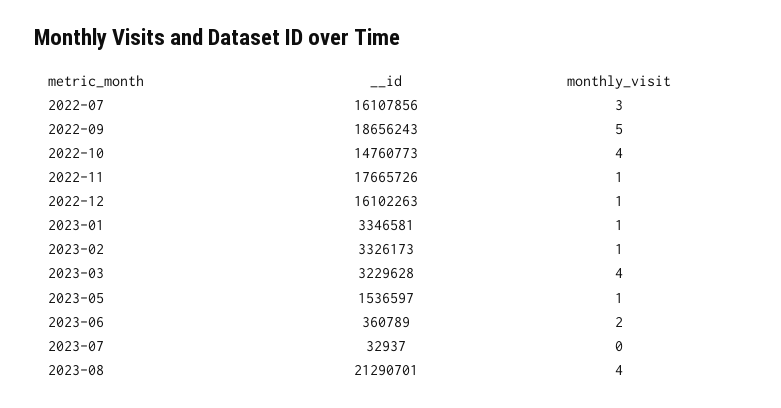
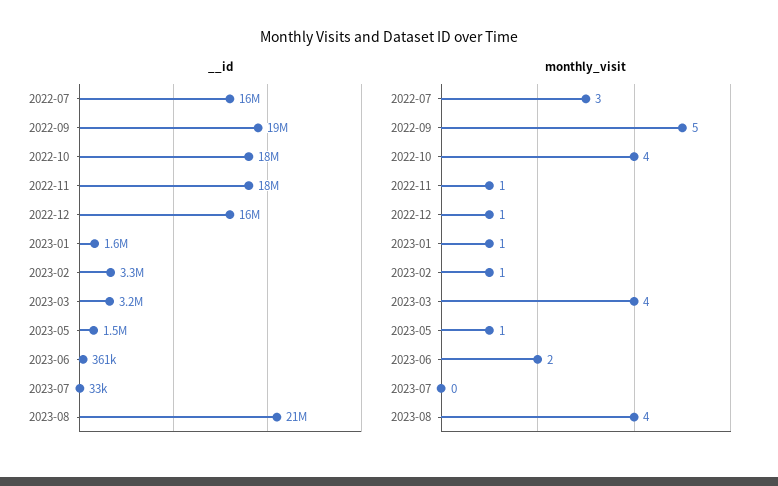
__id, 2022-10: 14760773 -> 18000000
__id, 2023-01: 3346581 -> 1600000

